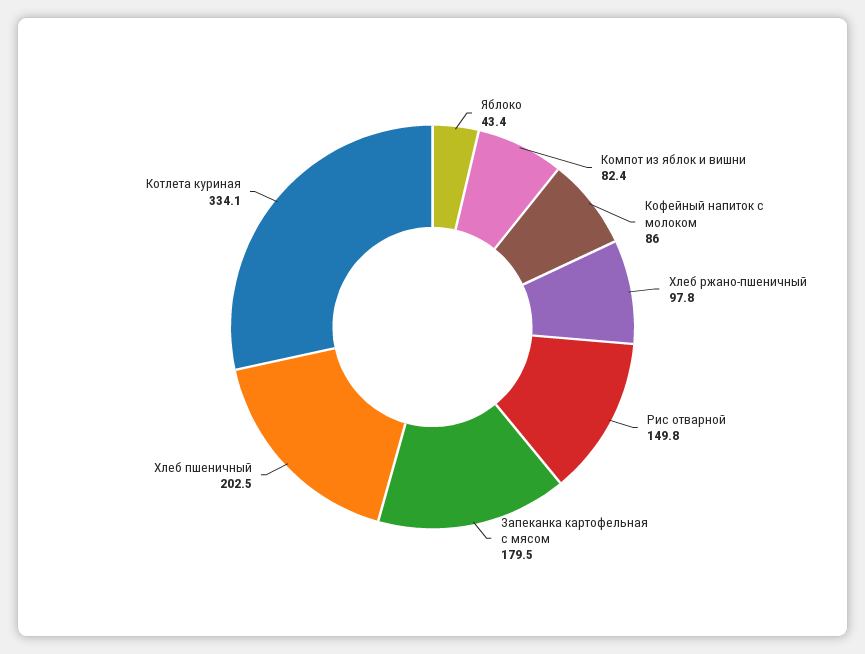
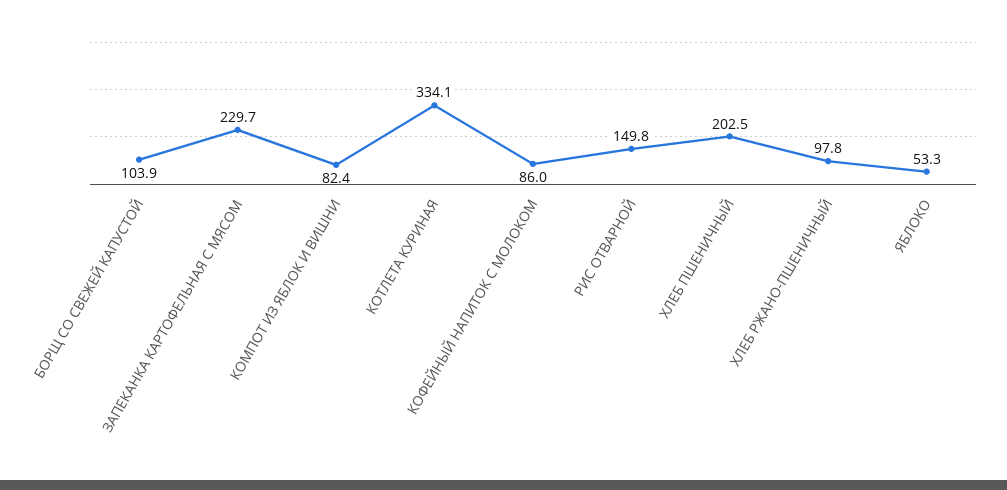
Яблоко: 43.4 -> 53.3
Запеканка картофельная с мясом: 179.5 -> 229.7
БОРЩ СО СВЕЖЕЙ КАПУСТОЙ: none -> 103.9

